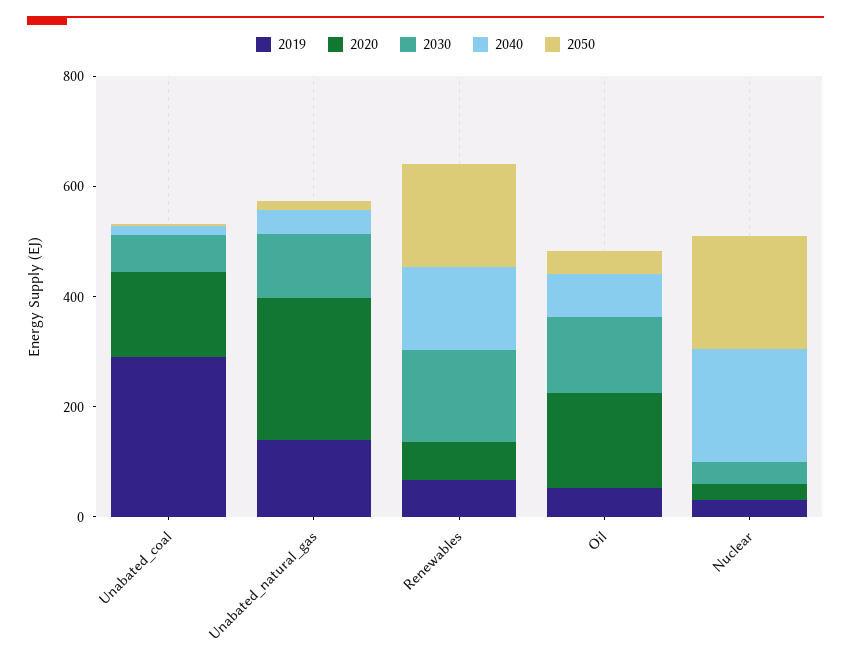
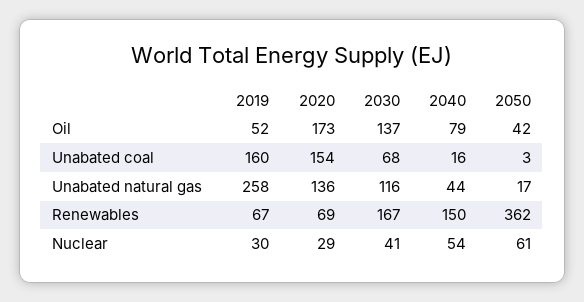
2019, Unabated_coal: 300 -> 160
2019, Unabated_natural_gas: 150 -> 258
2020, Unabated_natural_gas: 250 -> 136
2050, Renewables: 200 -> 362
2040, Nuclear: 200 -> 54
2050, Nuclear: 200 -> 61

